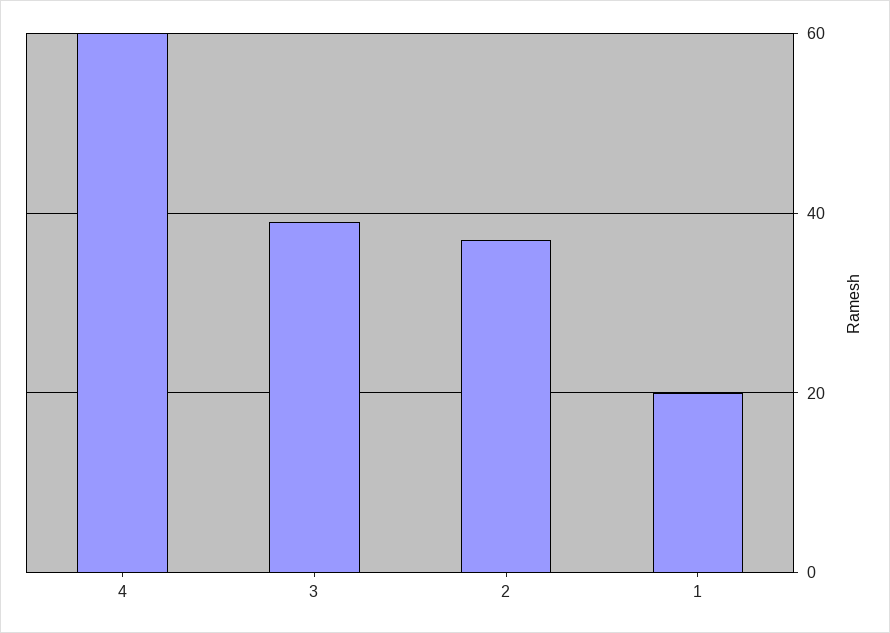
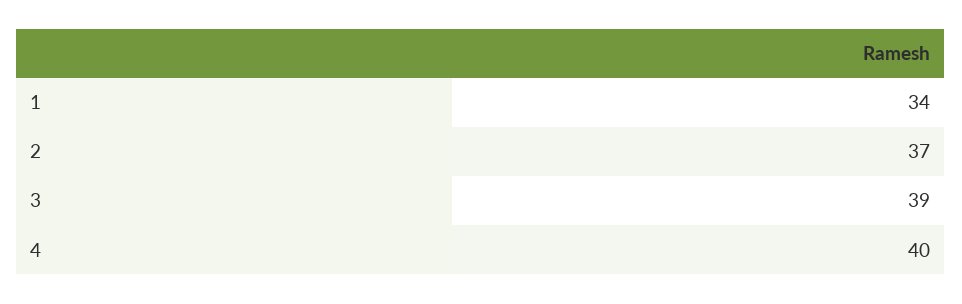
4: 60 -> 40
1: 20 -> 34

